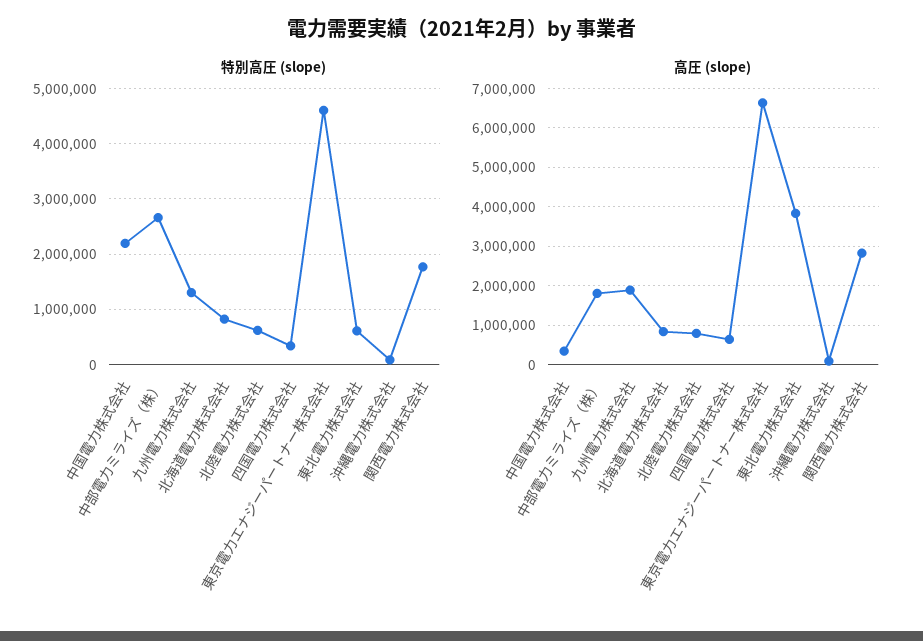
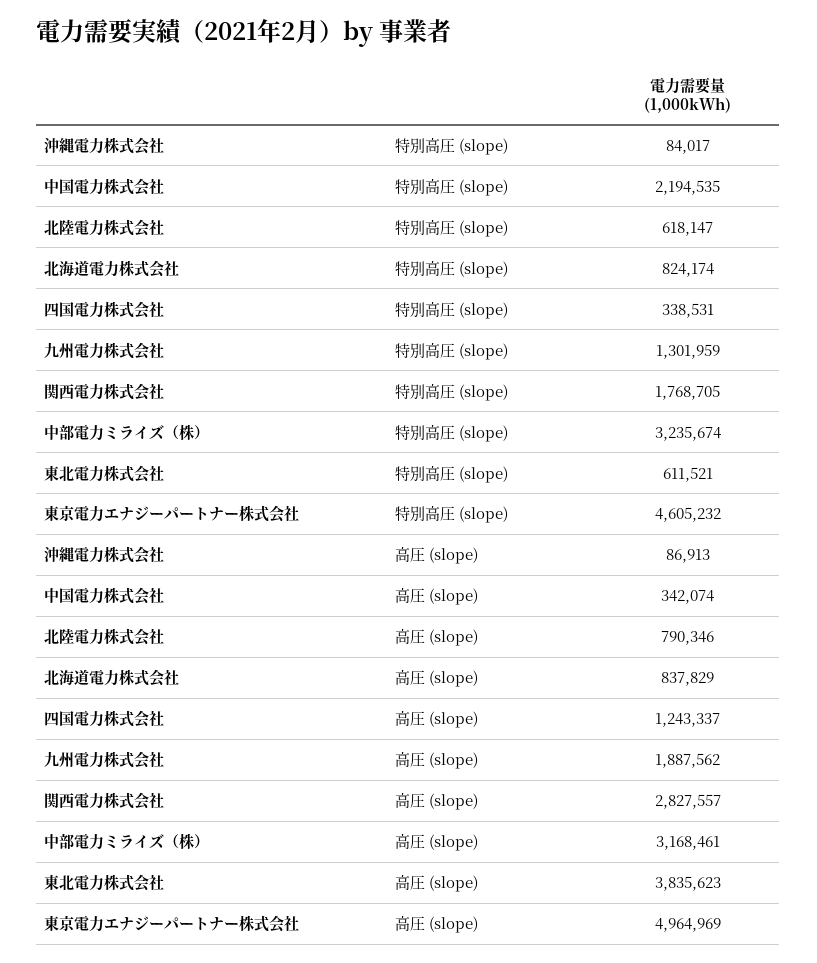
特別高圧 (slope), 中部電力ミライズ（株）: 2600000 -> 3235674
高圧 (slope), 中部電力ミライズ（株）: 1800000 -> 3168461
高圧 (slope), 四国電力株式会社: 600000 -> 1243337
高圧 (slope), 東京電力エナジーパートナー株式会社: 6600000 -> 4964969

